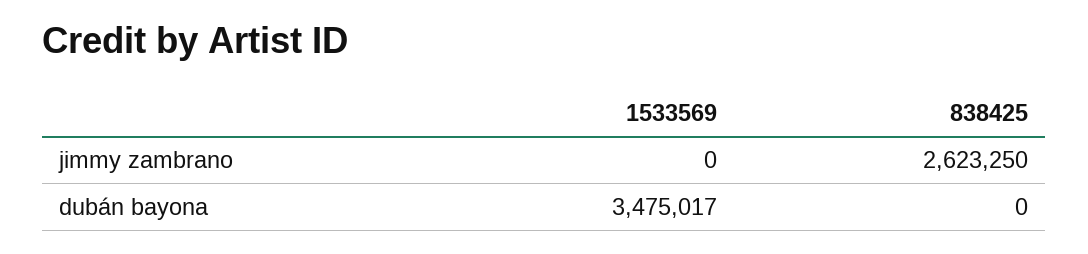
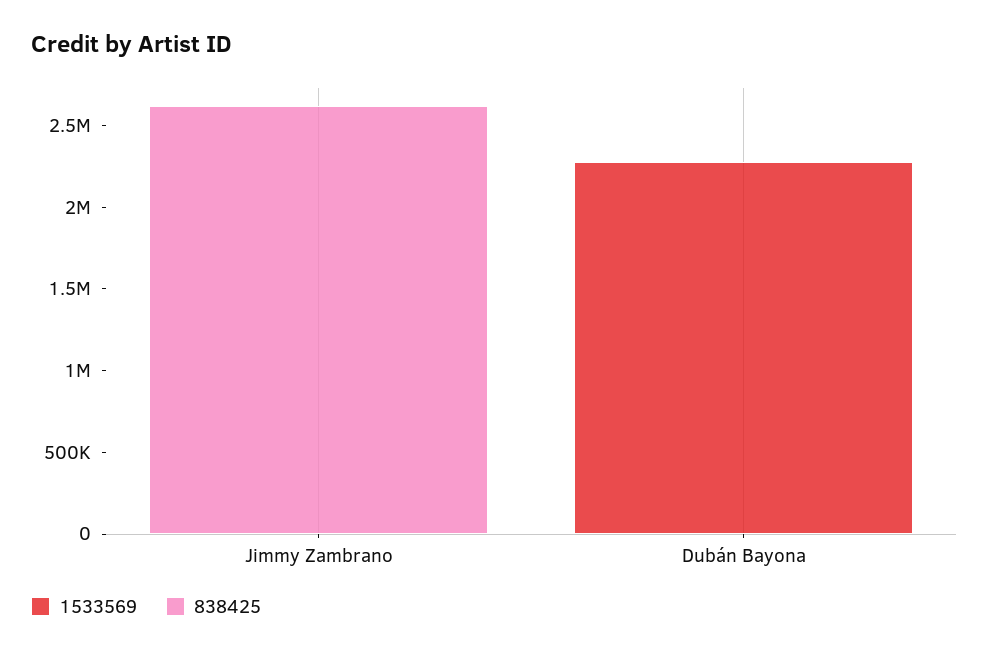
1533569, dubán bayona: 3475017 -> 2300000

